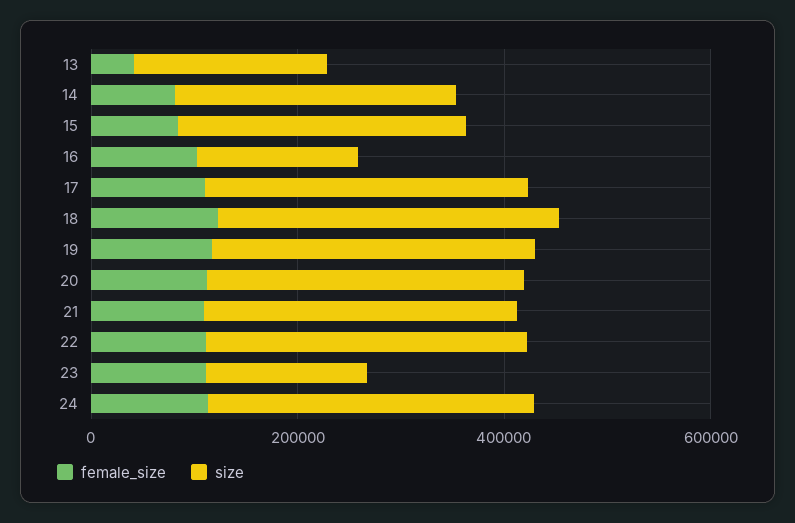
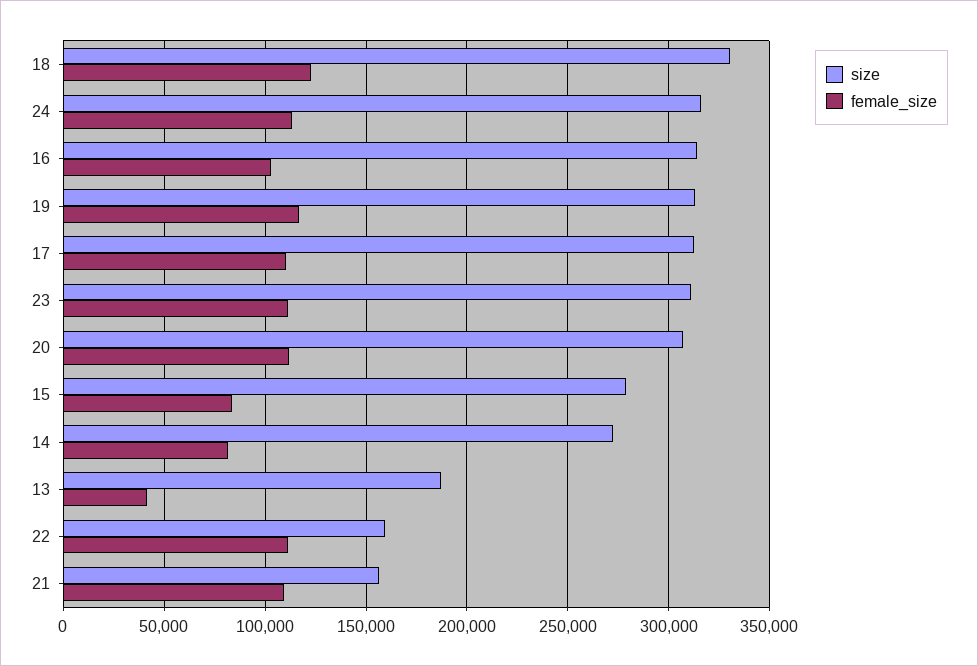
size, 16: 150000 -> 315000
size, 21: 300000 -> 155000
size, 22: 300000 -> 160000
size, 23: 150000 -> 310000

